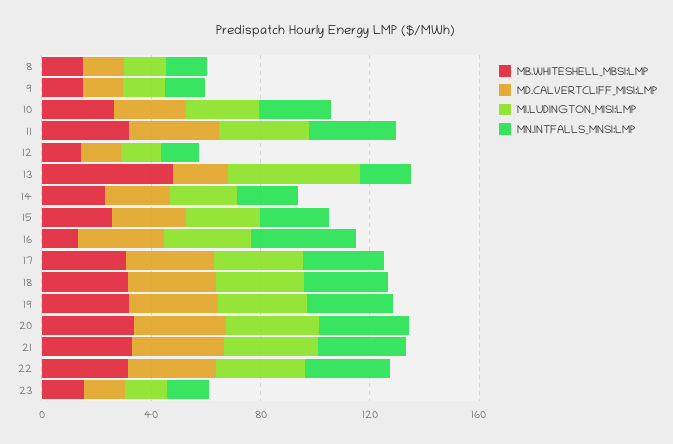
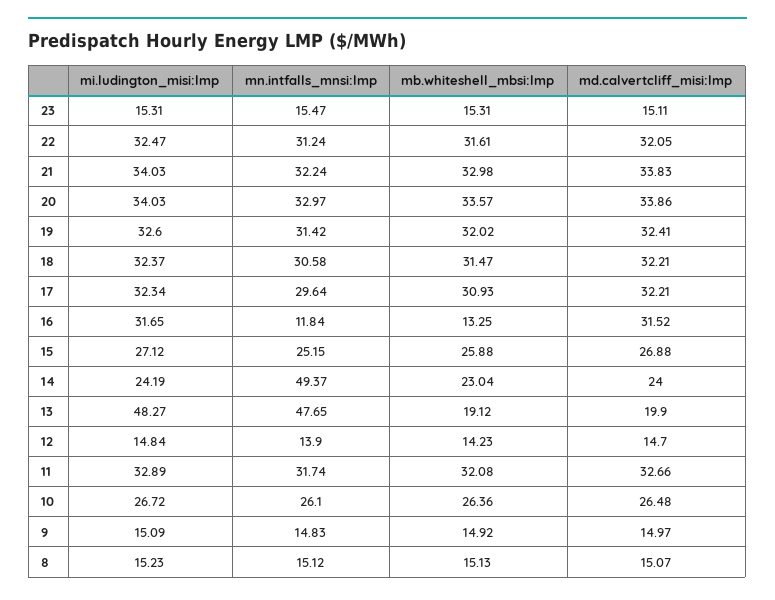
MB.WHITESHELL_MBSI:LMP, 13: 50 -> 19.12
MN.INTFALLS_MNSI:LMP, 13: 20 -> 47.65
MN.INTFALLS_MNSI:LMP, 14: 20 -> 49.37
MN.INTFALLS_MNSI:LMP, 16: 40 -> 11.84

